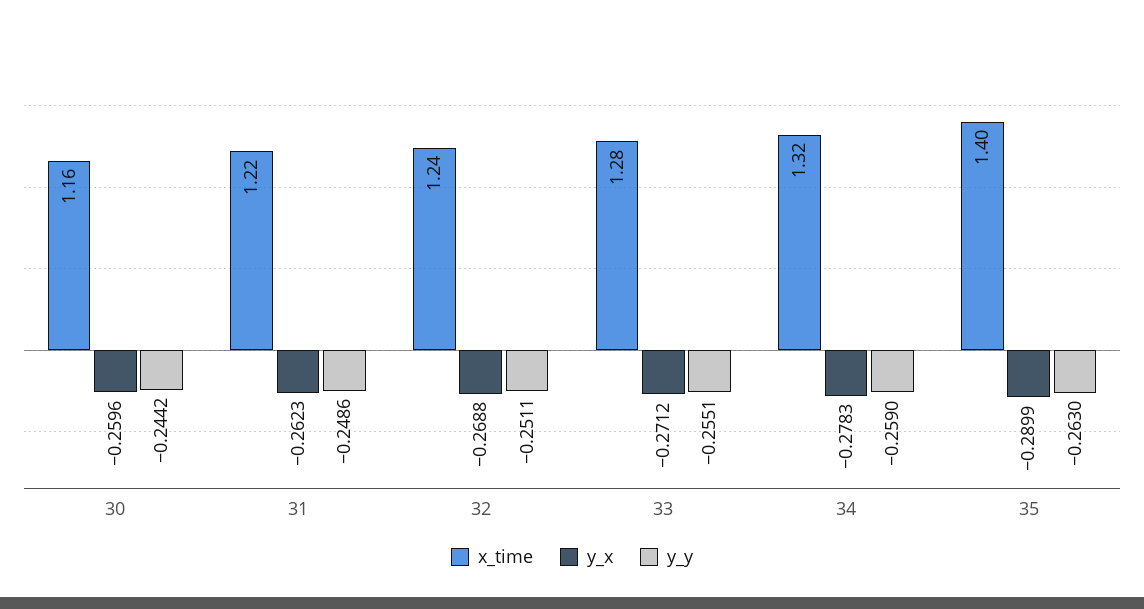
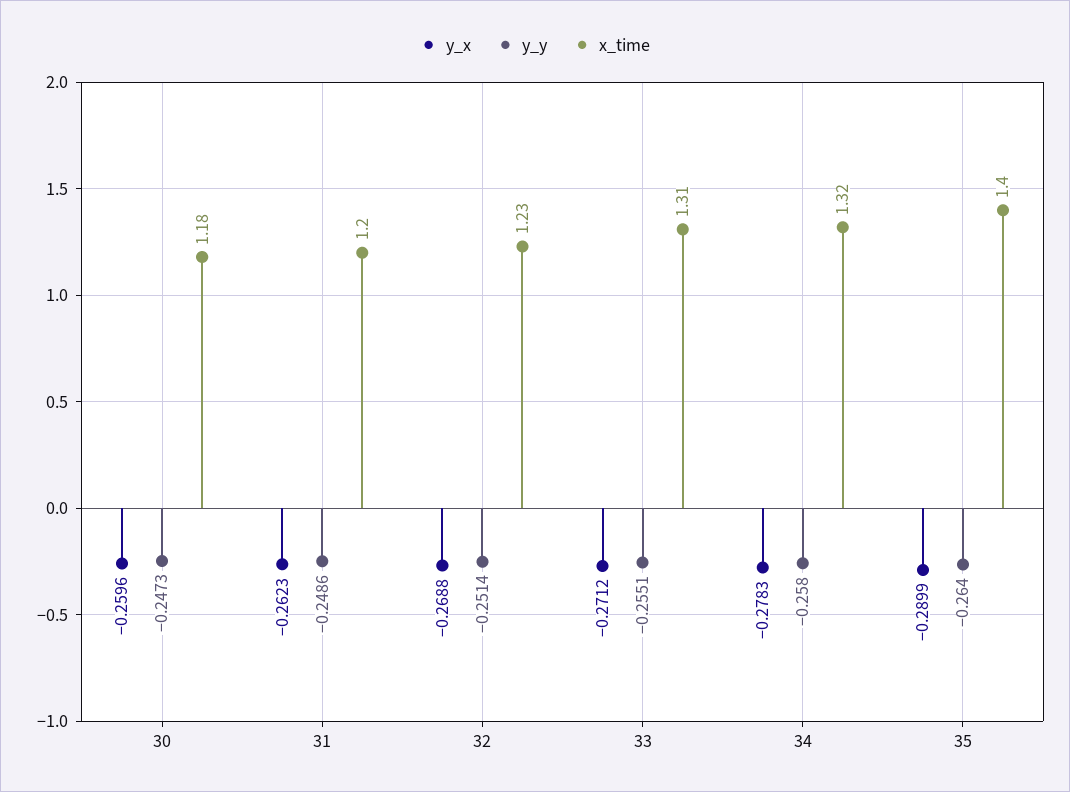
x_time, 30: 1.16 -> 1.18
y_y, 30: -0.2442 -> -0.2473
x_time, 31: 1.22 -> 1.2
x_time, 32: 1.24 -> 1.23
y_y, 32: -0.2511 -> -0.2514
x_time, 33: 1.28 -> 1.31
y_y, 34: -0.259 -> -0.258
y_y, 35: -0.263 -> -0.264

